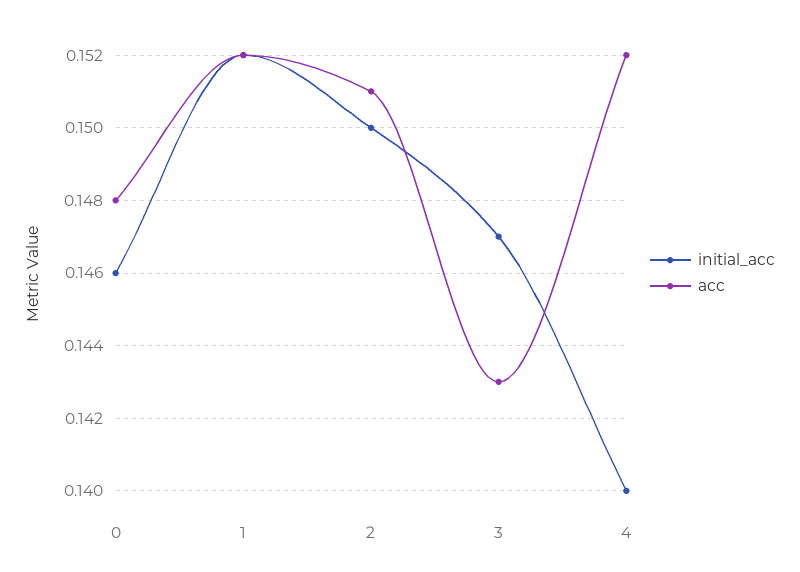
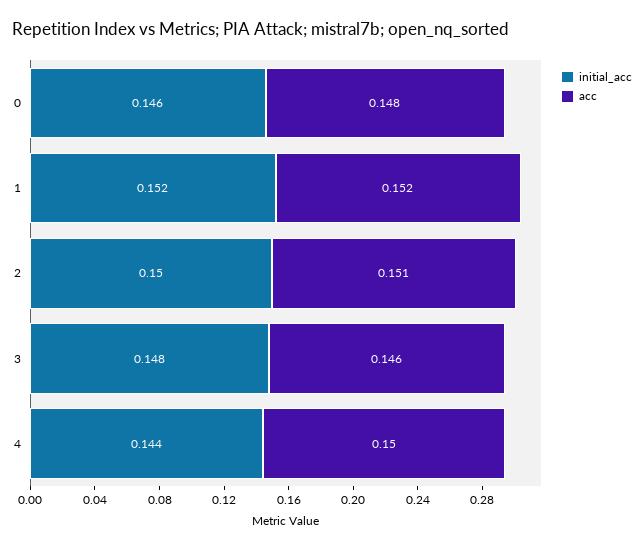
initial_acc, 3: 0.147 -> 0.148
acc, 3: 0.143 -> 0.146
initial_acc, 4: 0.14 -> 0.144
acc, 4: 0.152 -> 0.15

